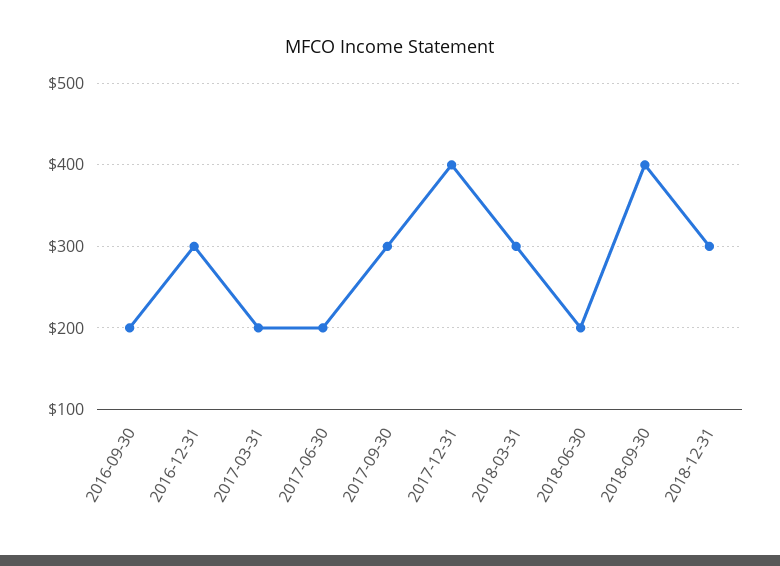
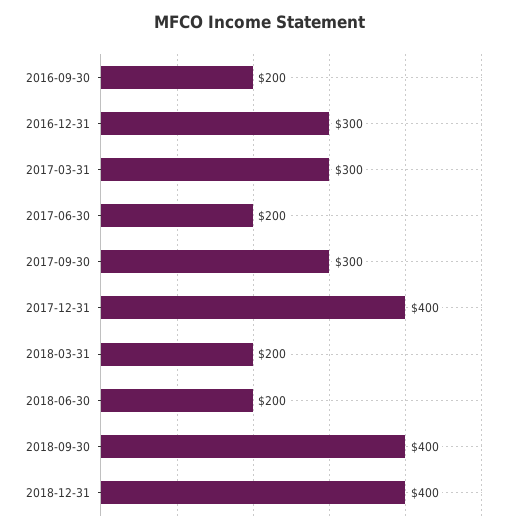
2017-03-31: 200 -> 300
2018-03-31: 300 -> 200
2018-12-31: 300 -> 400

